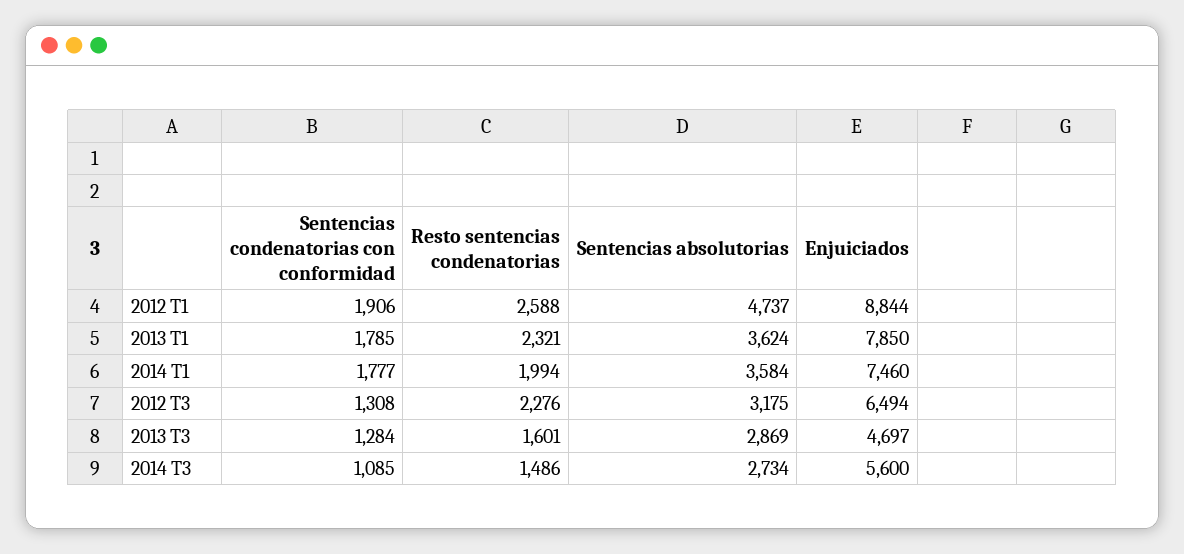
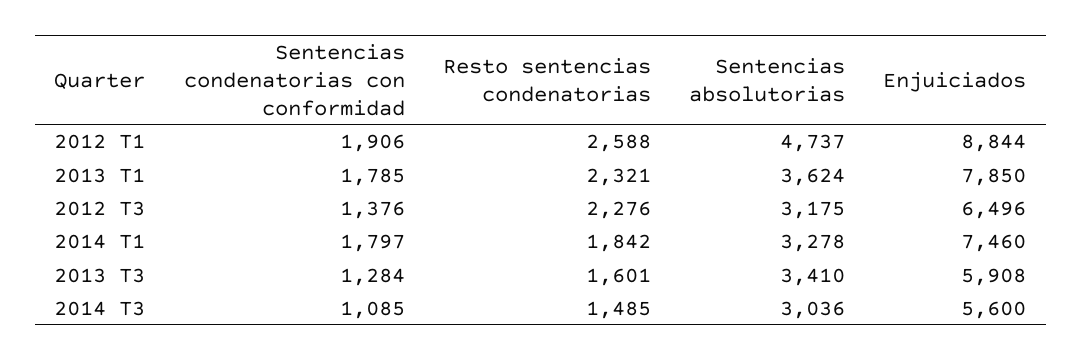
Sentencias condenatorias con conformidad, 2014 T1: 1777 -> 1797
Resto sentencias condenatorias, 2014 T1: 1994 -> 1842
Sentencias absolutorias, 2014 T1: 3584 -> 3278
Sentencias condenatorias con conformidad, 2012 T3: 1308 -> 1376
Enjuiciados, 2012 T3: 6494 -> 6496
Sentencias absolutorias, 2013 T3: 2869 -> 3410
Enjuiciados, 2013 T3: 4697 -> 5908
Resto sentencias condenatorias, 2014 T3: 1486 -> 1485
Sentencias absolutorias, 2014 T3: 2734 -> 3036

